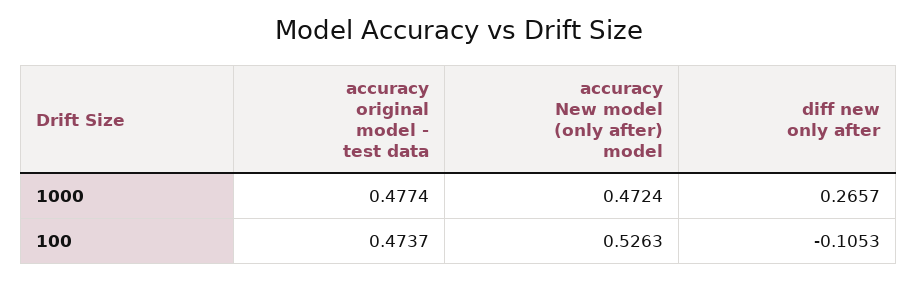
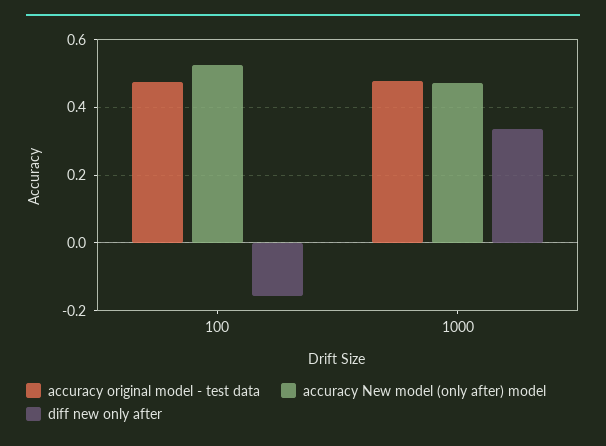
diff new only after, 1000: 0.2657 -> 0.34
diff new only after, 100: -0.1053 -> -0.16

